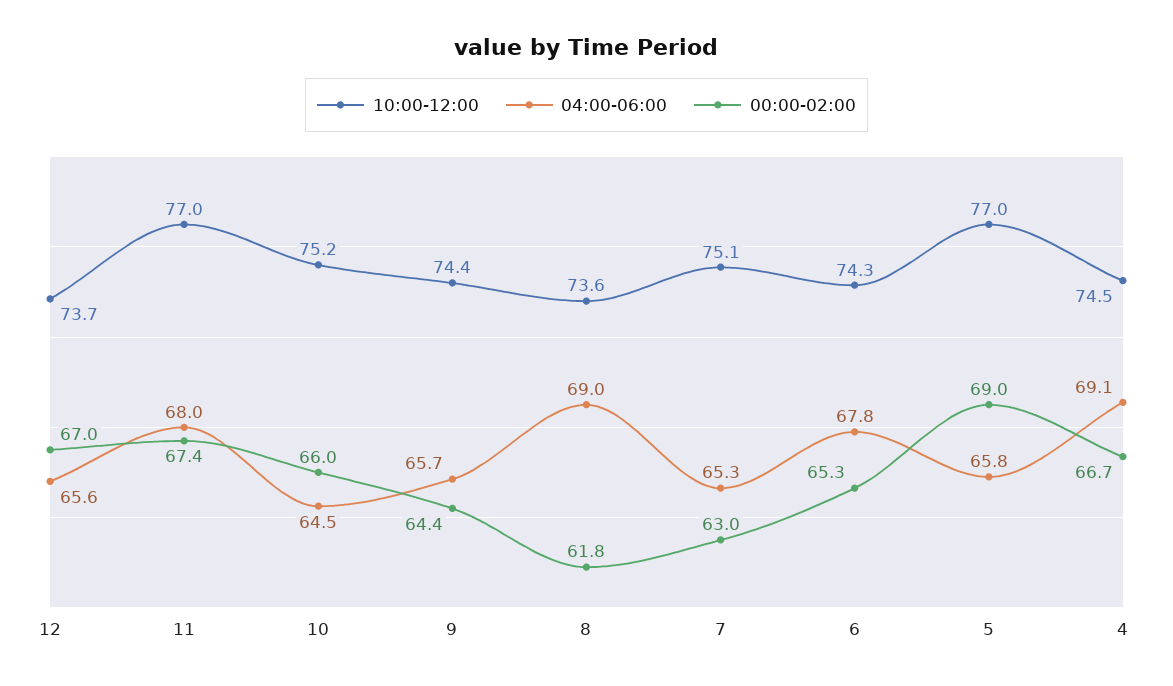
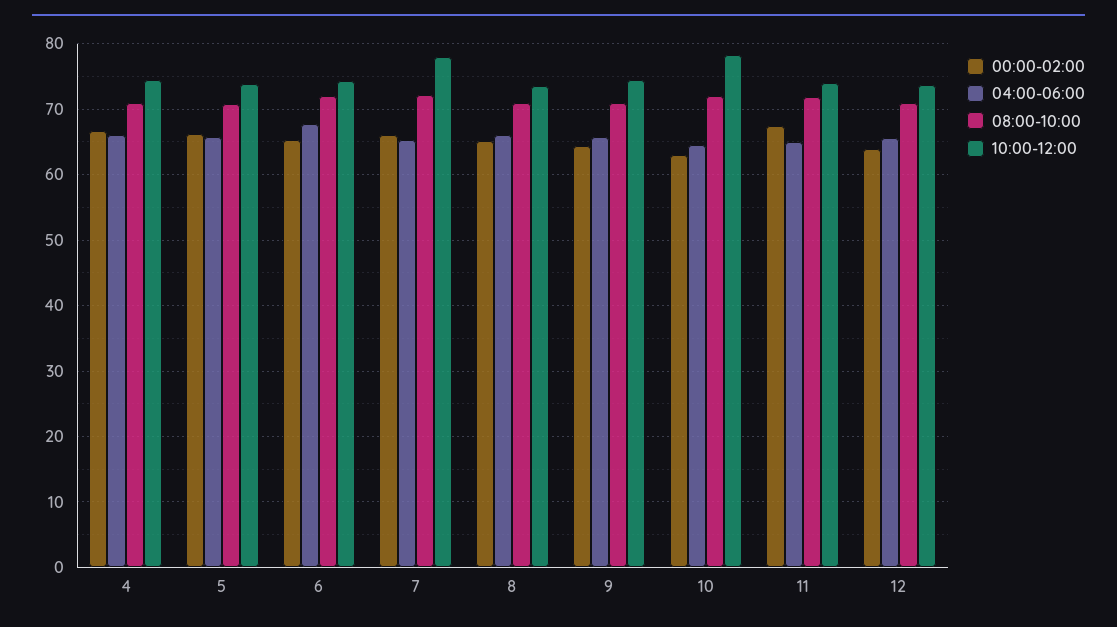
00:00-02:00, 12: 67 -> 64
10:00-12:00, 11: 77 -> 74
04:00-06:00, 11: 68 -> 65
10:00-12:00, 10: 75.2 -> 78
00:00-02:00, 10: 66 -> 63
04:00-06:00, 8: 69 -> 66
00:00-02:00, 8: 61.8 -> 65
10:00-12:00, 7: 75.1 -> 78
00:00-02:00, 7: 63 -> 66
10:00-12:00, 5: 77 -> 74
00:00-02:00, 5: 69 -> 66
04:00-06:00, 4: 69.1 -> 66
08:00-10:00, 4: none -> 71
08:00-10:00, 5: none -> 71
08:00-10:00, 6: none -> 72
08:00-10:00, 7: none -> 72
08:00-10:00, 8: none -> 71
08:00-10:00, 9: none -> 71
08:00-10:00, 10: none -> 72
08:00-10:00, 11: none -> 72
08:00-10:00, 12: none -> 71

